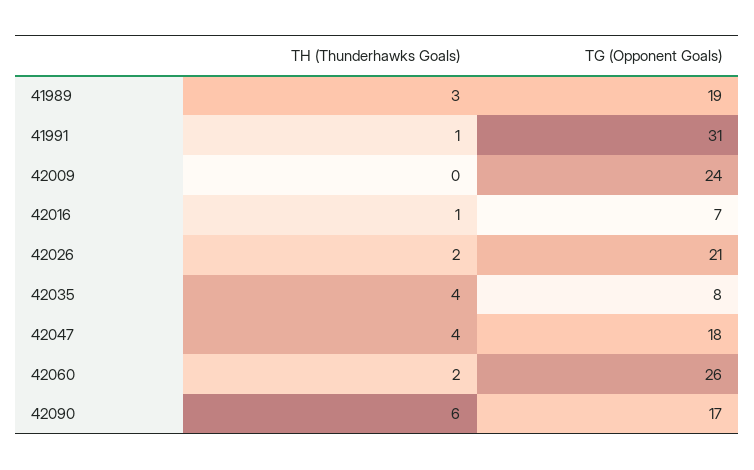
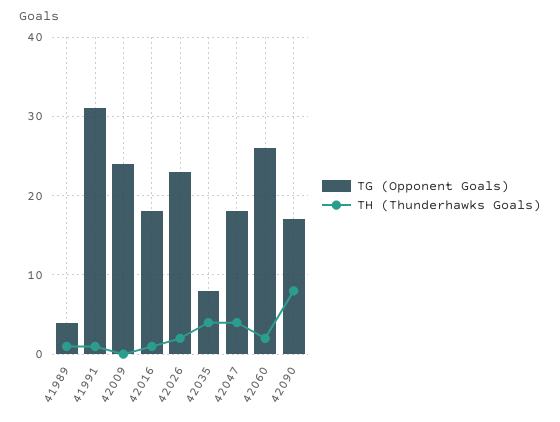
TH (Thunderhawks Goals), 41989: 3 -> 1
TG (Opponent Goals), 41989: 19 -> 4
TG (Opponent Goals), 42016: 7 -> 18
TG (Opponent Goals), 42026: 21 -> 23
TH (Thunderhawks Goals), 42090: 6 -> 8

